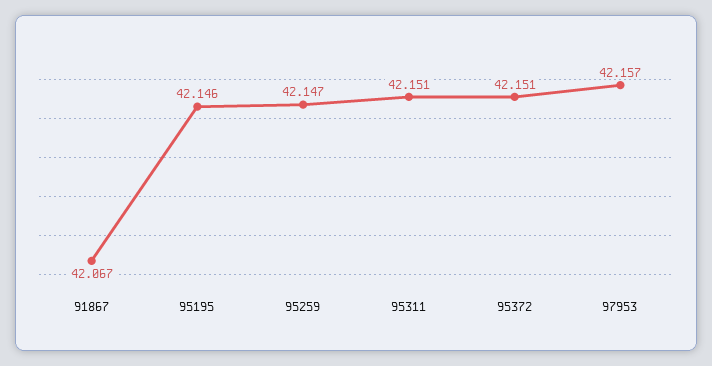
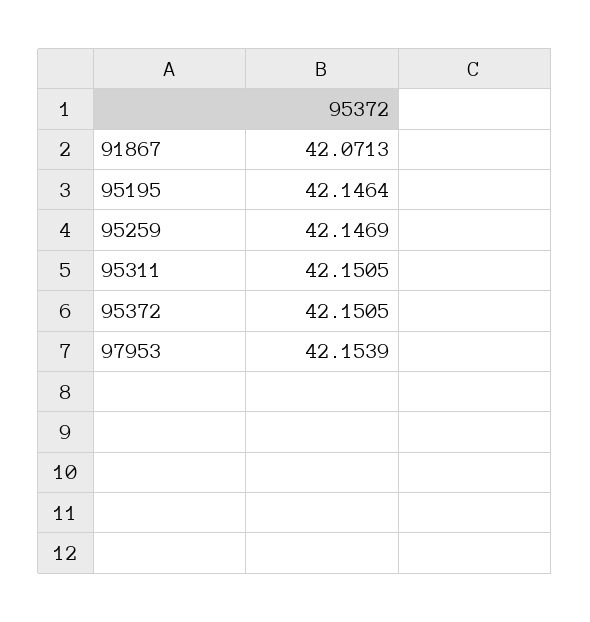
91867: 42.067 -> 42.0713
97953: 42.157 -> 42.1539

